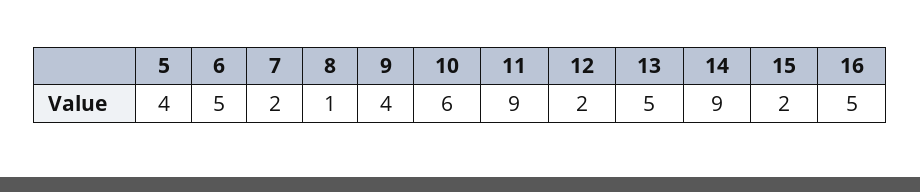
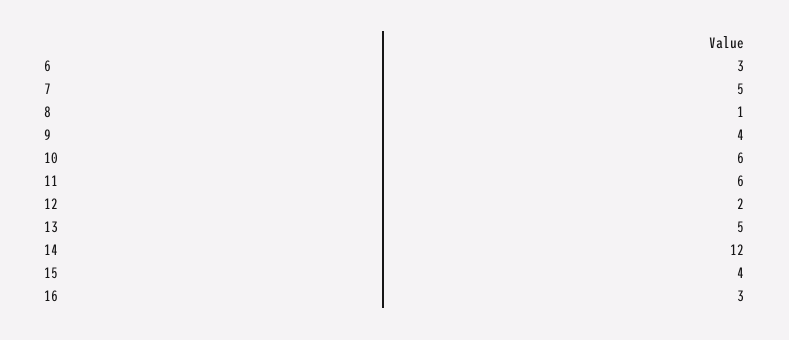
5: 4 -> none
6: 5 -> 3
7: 2 -> 5
11: 9 -> 6
14: 9 -> 12
15: 2 -> 4
16: 5 -> 3

